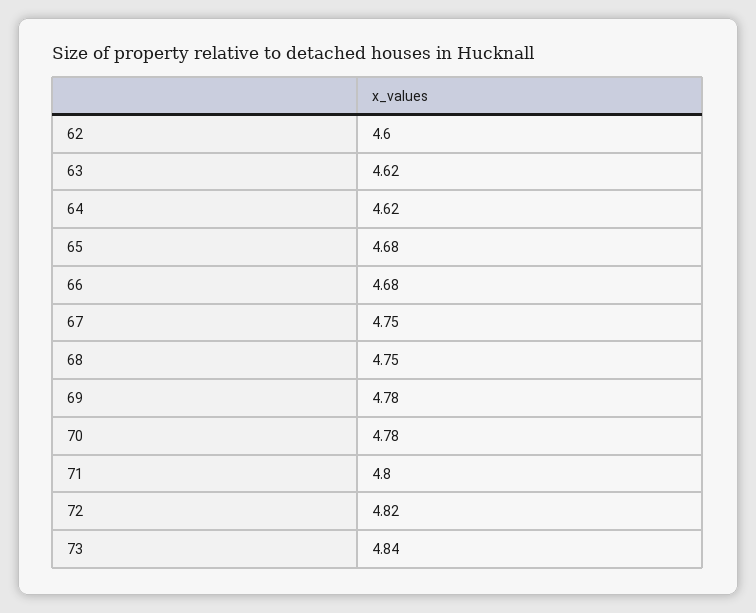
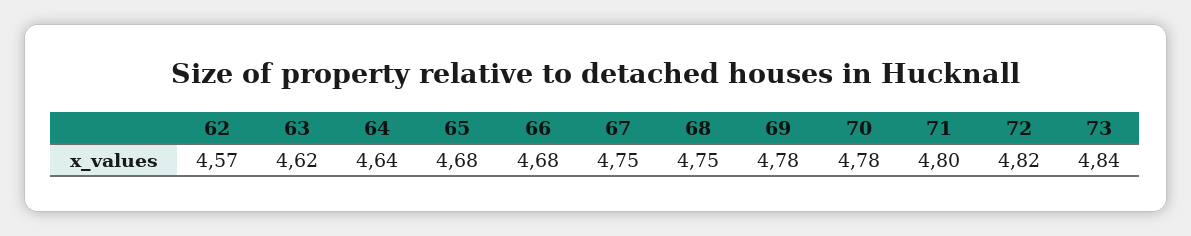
62: 4.6 -> 4.57
64: 4.62 -> 4.64

